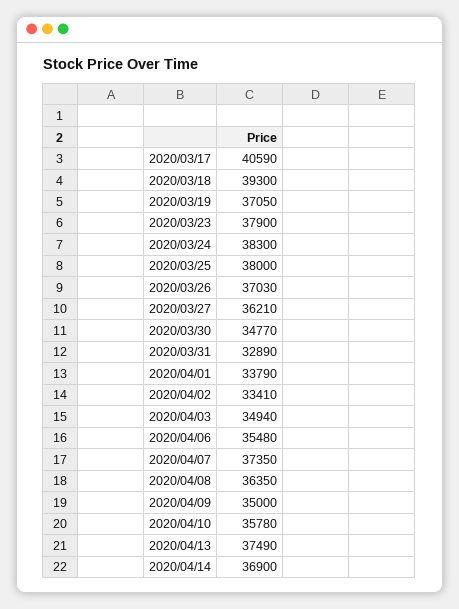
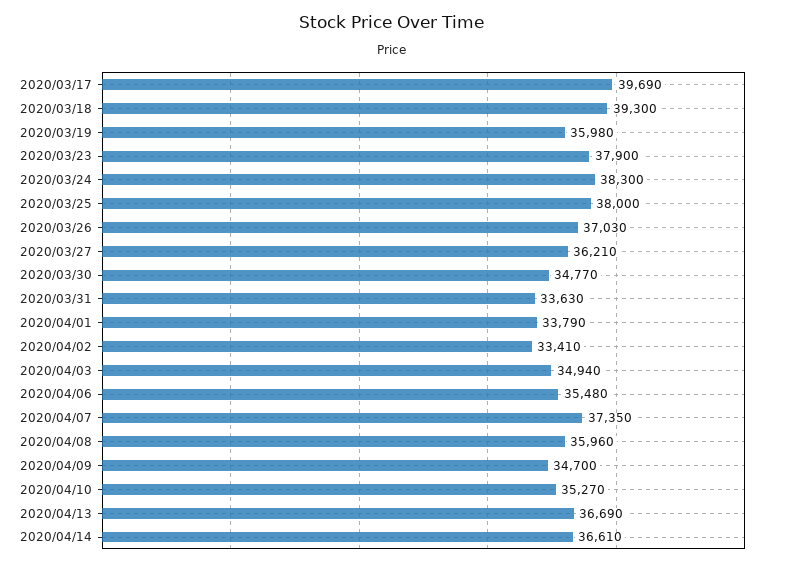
2020/03/17: 40590 -> 39690
2020/03/19: 37050 -> 35980
2020/03/31: 32890 -> 33630
2020/04/08: 36350 -> 35960
2020/04/09: 35000 -> 34700
2020/04/10: 35780 -> 35270
2020/04/13: 37490 -> 36690
2020/04/14: 36900 -> 36610

